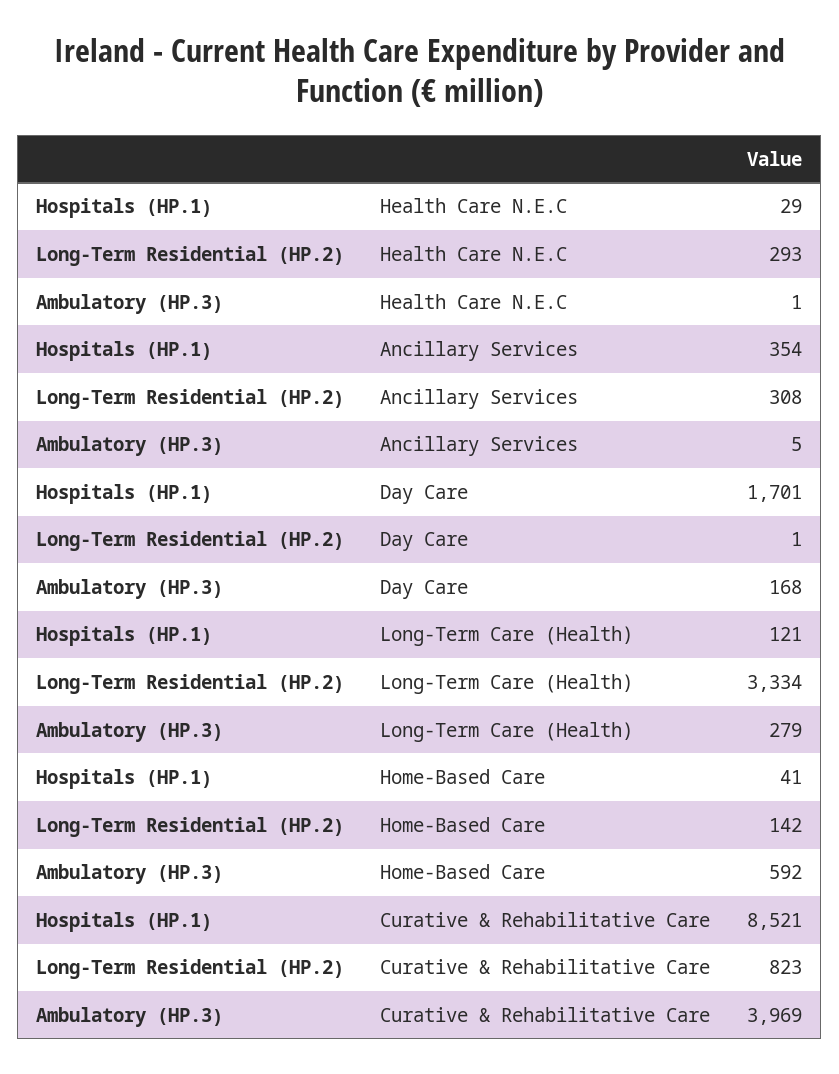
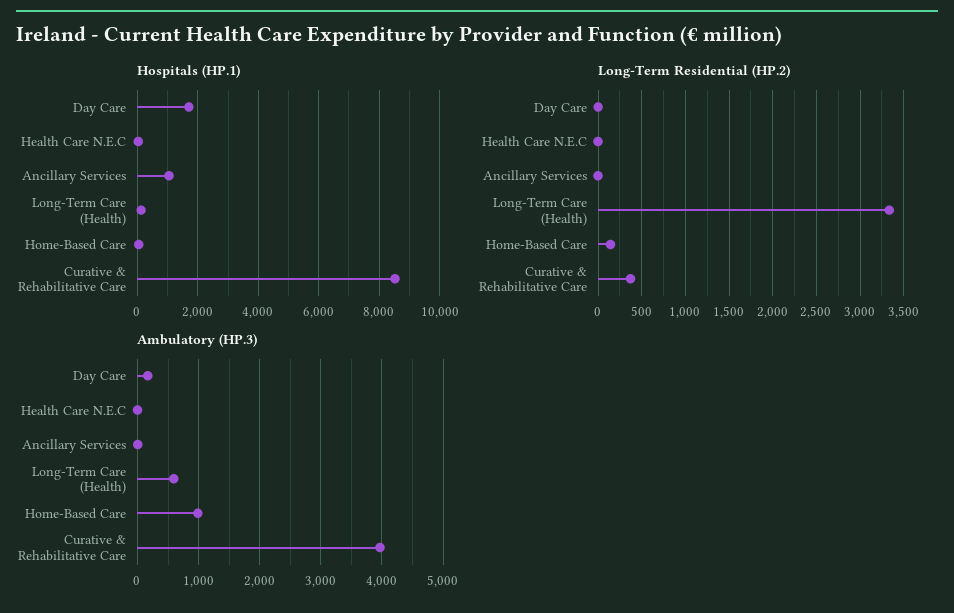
Long-Term Residential (HP.2), Health Care N.E.C: 293 -> 0
Hospitals (HP.1), Ancillary Services: 354 -> 1000
Long-Term Residential (HP.2), Ancillary Services: 308 -> 0
Ambulatory (HP.3), Long-Term Care (Health): 279 -> 600
Ambulatory (HP.3), Home-Based Care: 592 -> 1000
Long-Term Residential (HP.2), Curative & Rehabilitative Care: 823 -> 400

